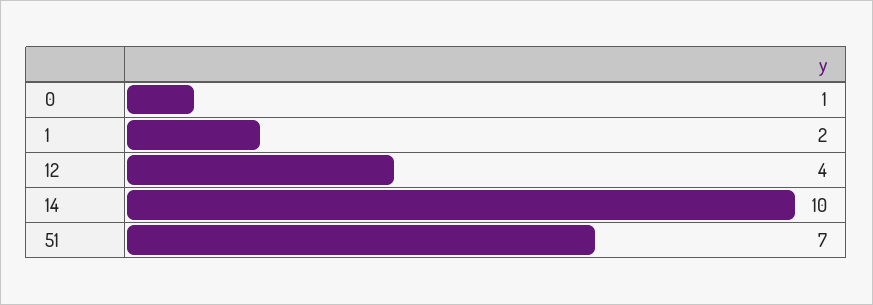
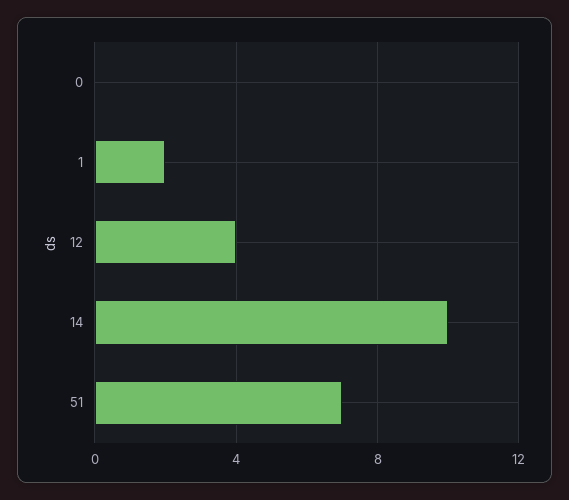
0: 1 -> 0

